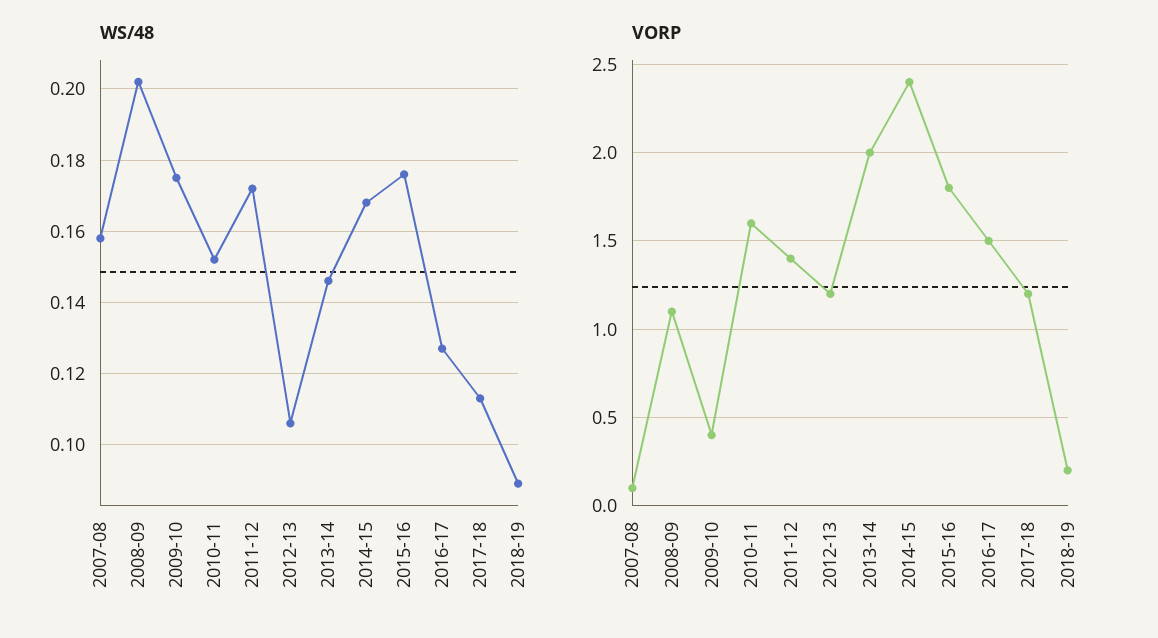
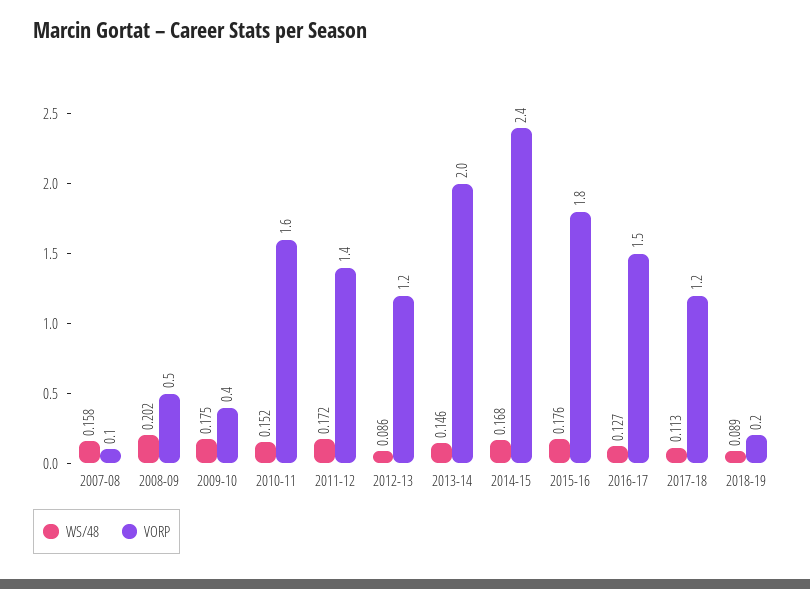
WS/48, 2012-13: 0.105 -> 0.086
VORP, 2008-09: 1.1 -> 0.5

